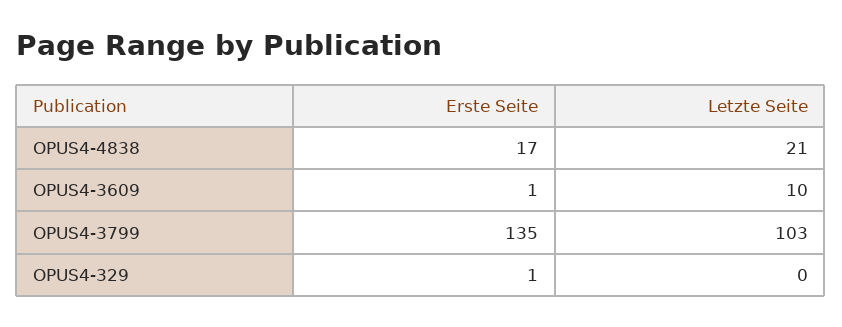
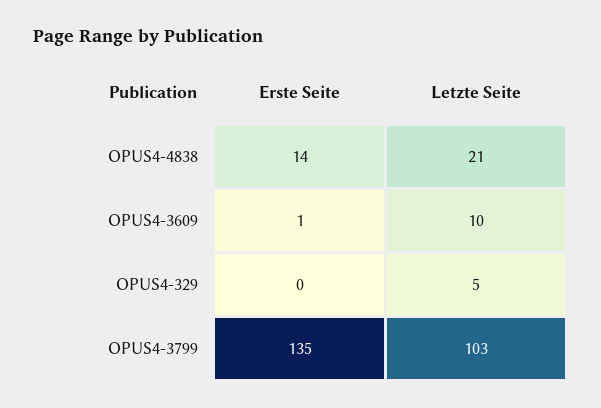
Erste Seite, OPUS4-4838: 17 -> 14
Erste Seite, OPUS4-329: 1 -> 0
Letzte Seite, OPUS4-329: 0 -> 5

